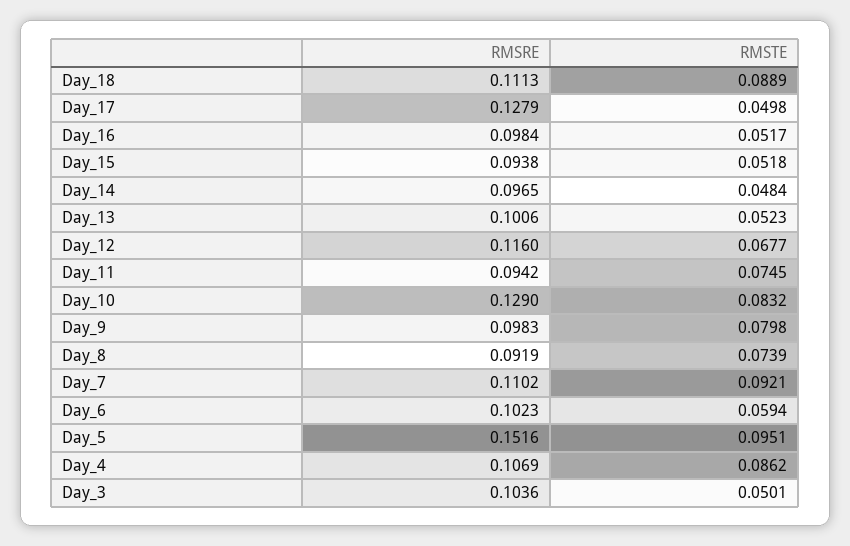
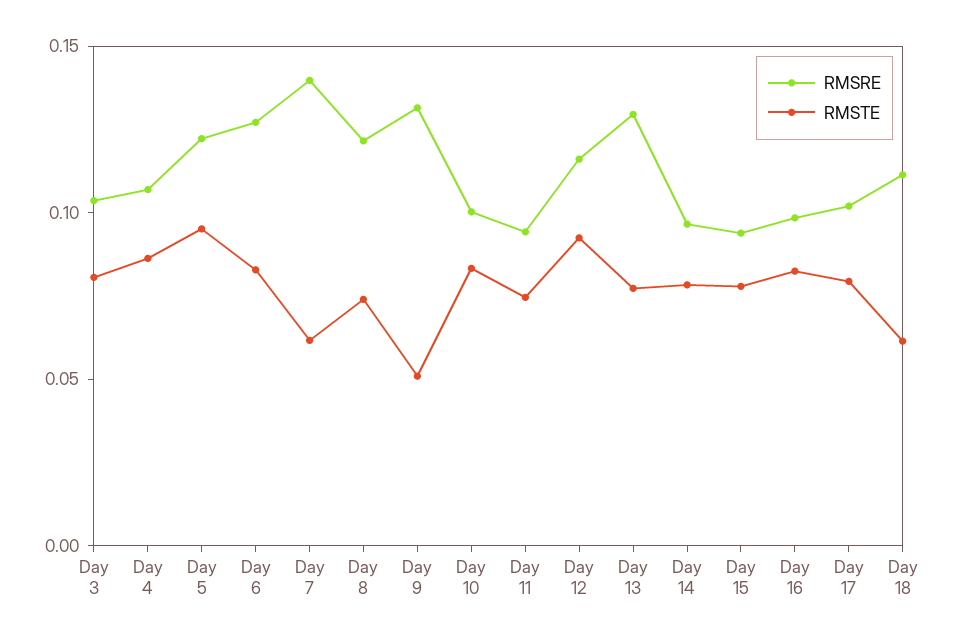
RMSTE, Day_18: 0.0889 -> 0.06
RMSRE, Day_17: 0.1279 -> 0.1
RMSTE, Day_17: 0.0498 -> 0.08
RMSTE, Day_16: 0.0517 -> 0.08
RMSTE, Day_15: 0.0518 -> 0.08
RMSTE, Day_14: 0.0484 -> 0.08
RMSRE, Day_13: 0.1006 -> 0.13
RMSTE, Day_13: 0.0523 -> 0.08
RMSTE, Day_12: 0.0677 -> 0.09
RMSRE, Day_10: 0.129 -> 0.1
RMSRE, Day_9: 0.0983 -> 0.13
RMSTE, Day_9: 0.0798 -> 0.05
RMSRE, Day_8: 0.0919 -> 0.12
RMSRE, Day_7: 0.1102 -> 0.14
RMSTE, Day_7: 0.0921 -> 0.06
RMSRE, Day_6: 0.1023 -> 0.13
RMSTE, Day_6: 0.0594 -> 0.08
RMSRE, Day_5: 0.1516 -> 0.12
RMSTE, Day_3: 0.0501 -> 0.08

